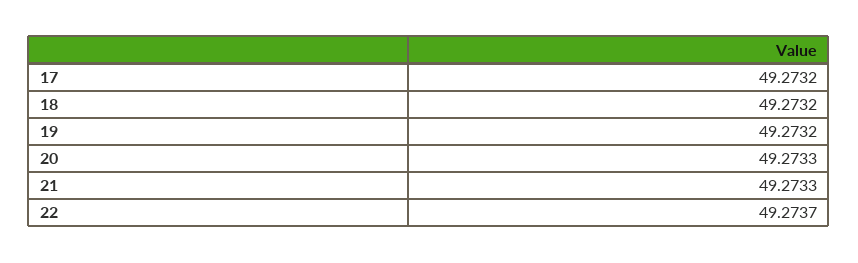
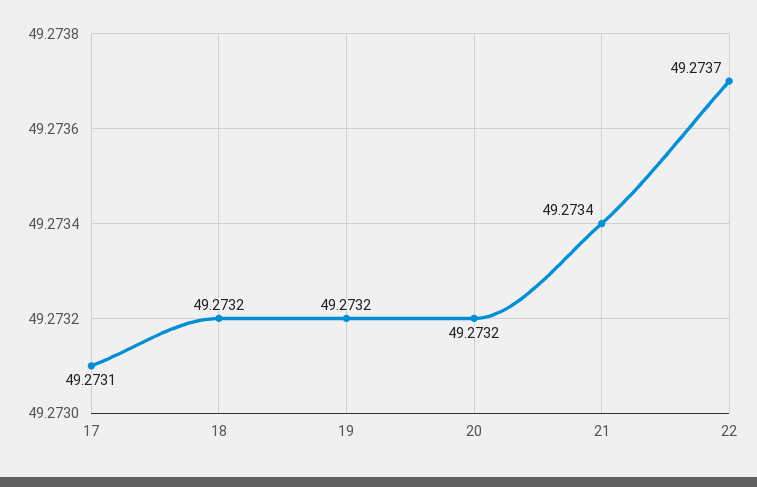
17: 49.2732 -> 49.2731
20: 49.2733 -> 49.2732
21: 49.2733 -> 49.2734

